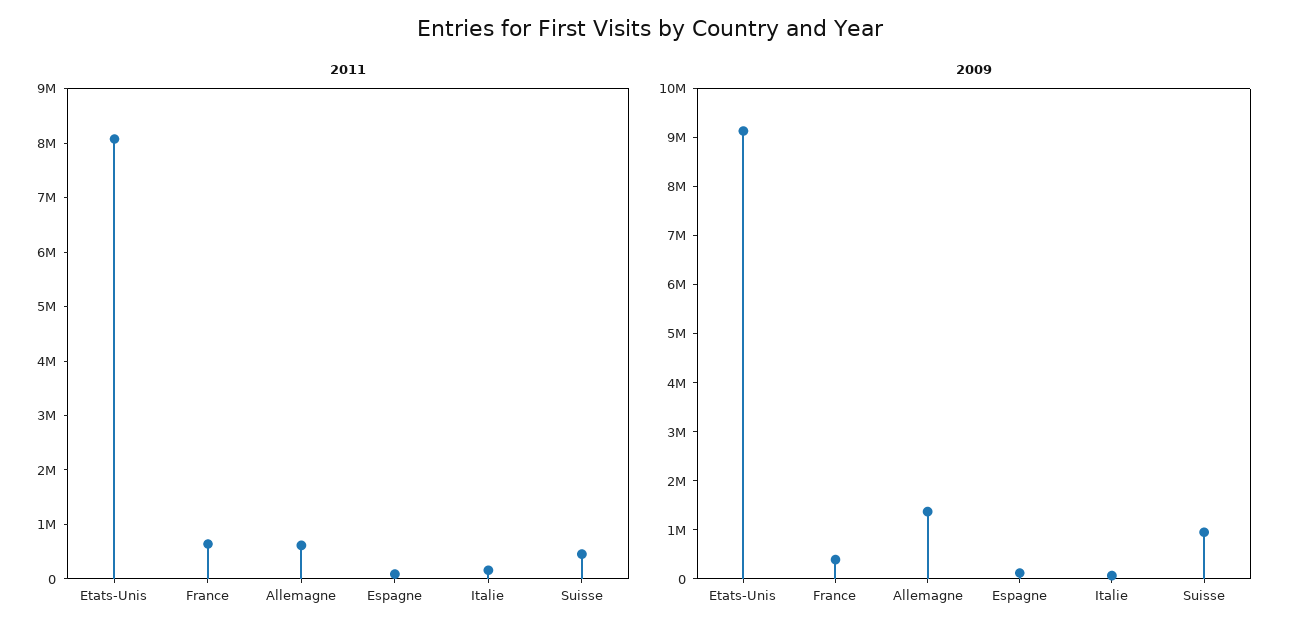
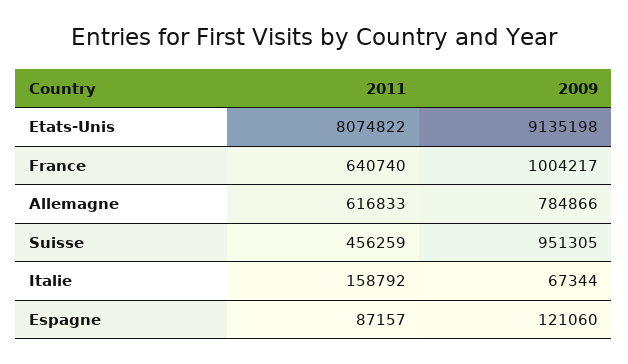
2009, France: 400000 -> 1004217
2009, Allemagne: 1400000 -> 784866

